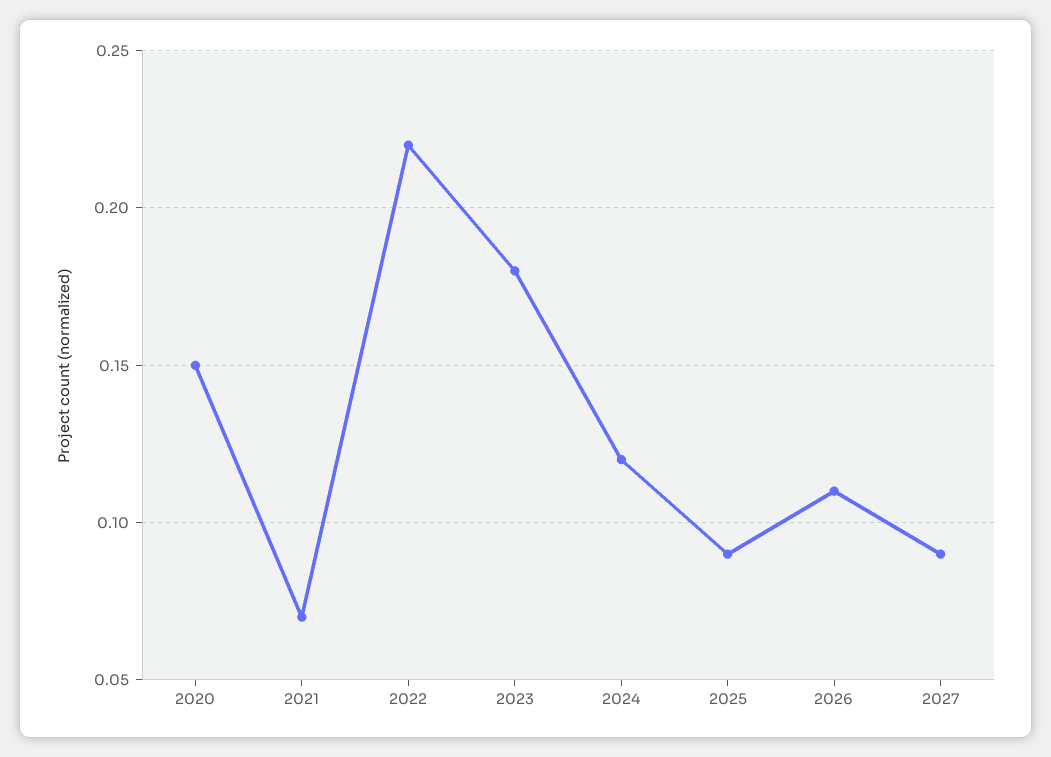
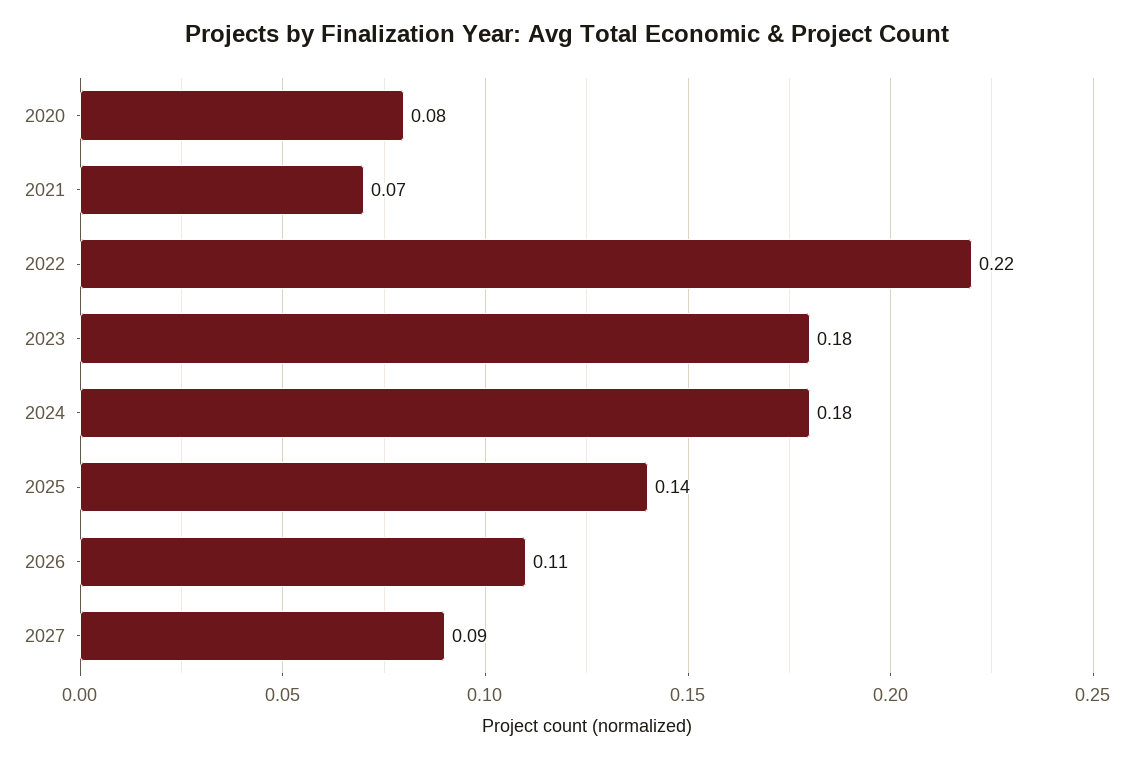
2020: 0.15 -> 0.08
2024: 0.12 -> 0.18
2025: 0.09 -> 0.14

